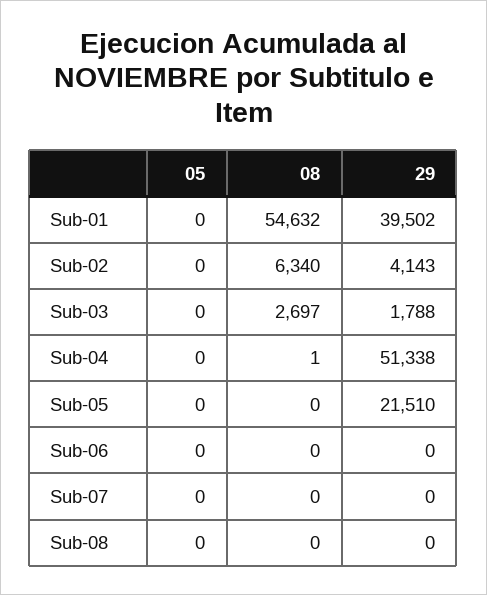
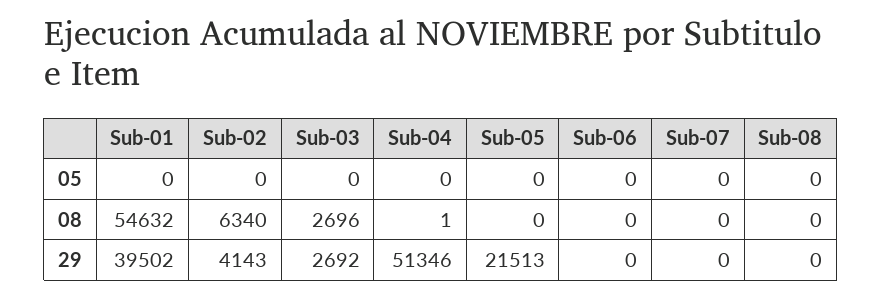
08, Sub-03: 2697 -> 2696
29, Sub-03: 1788 -> 2692
29, Sub-04: 51338 -> 51346
29, Sub-05: 21510 -> 21513

